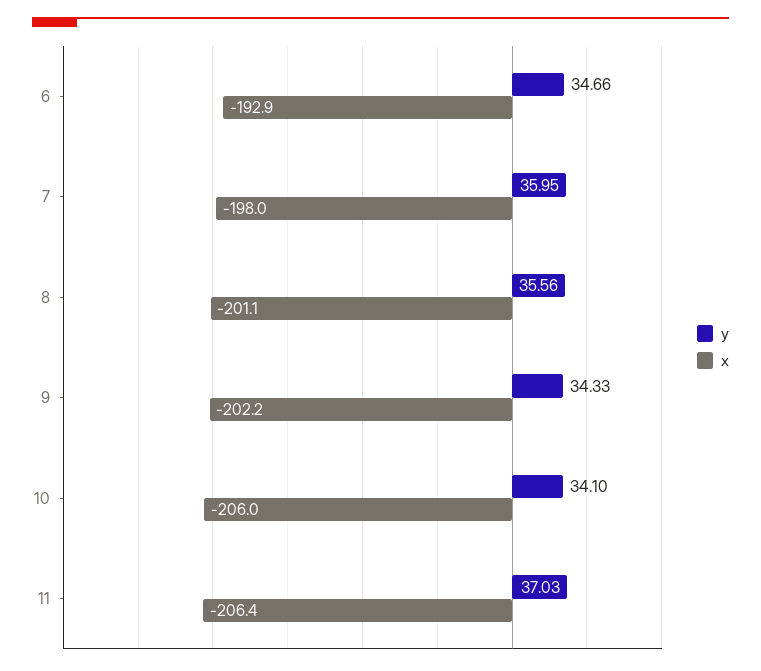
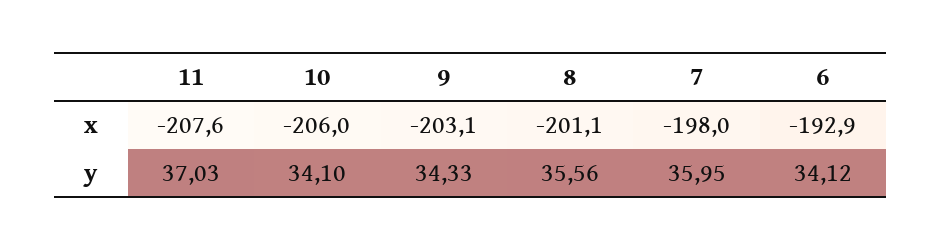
y, 6: 34.66 -> 34.12
x, 9: -202.2 -> -203.1
x, 11: -206.4 -> -207.6

